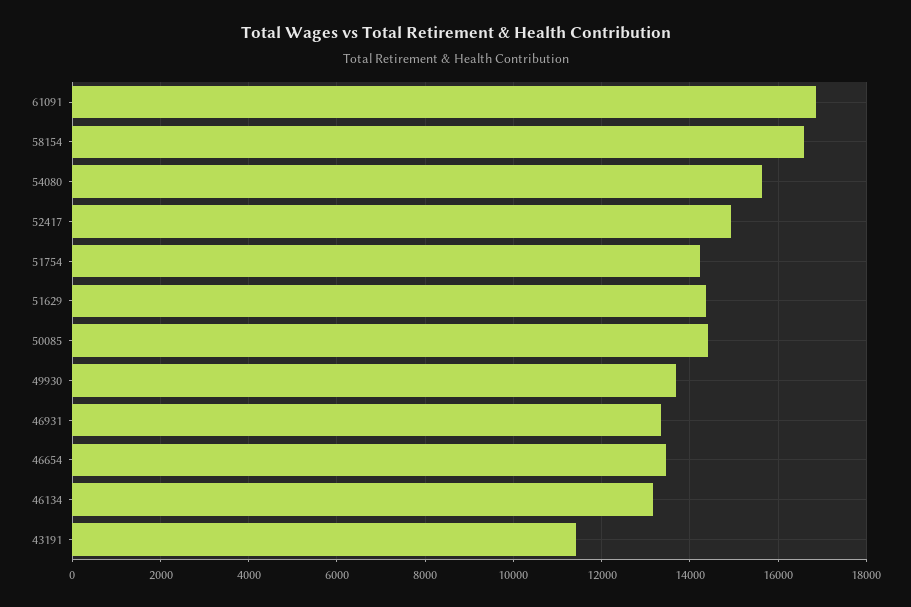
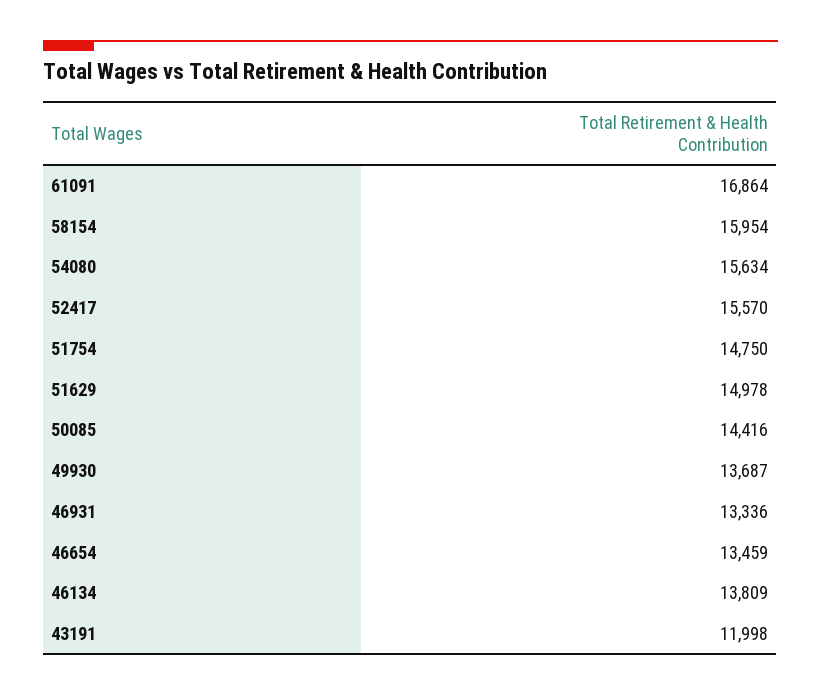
58154: 16600 -> 15954
52417: 15000 -> 15570
51754: 14200 -> 14750
51629: 14400 -> 14978
46134: 13200 -> 13809
43191: 11400 -> 11998

